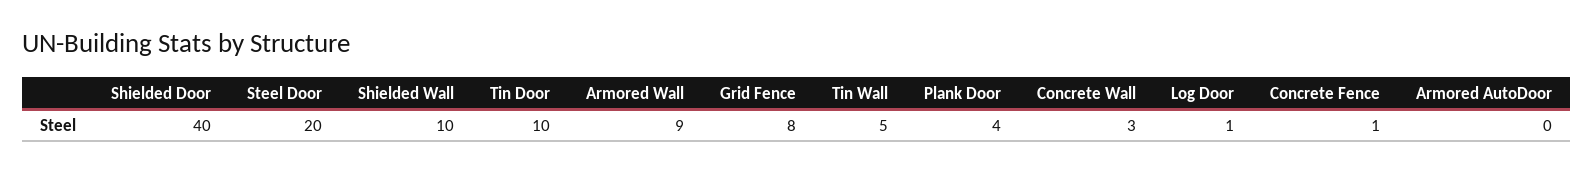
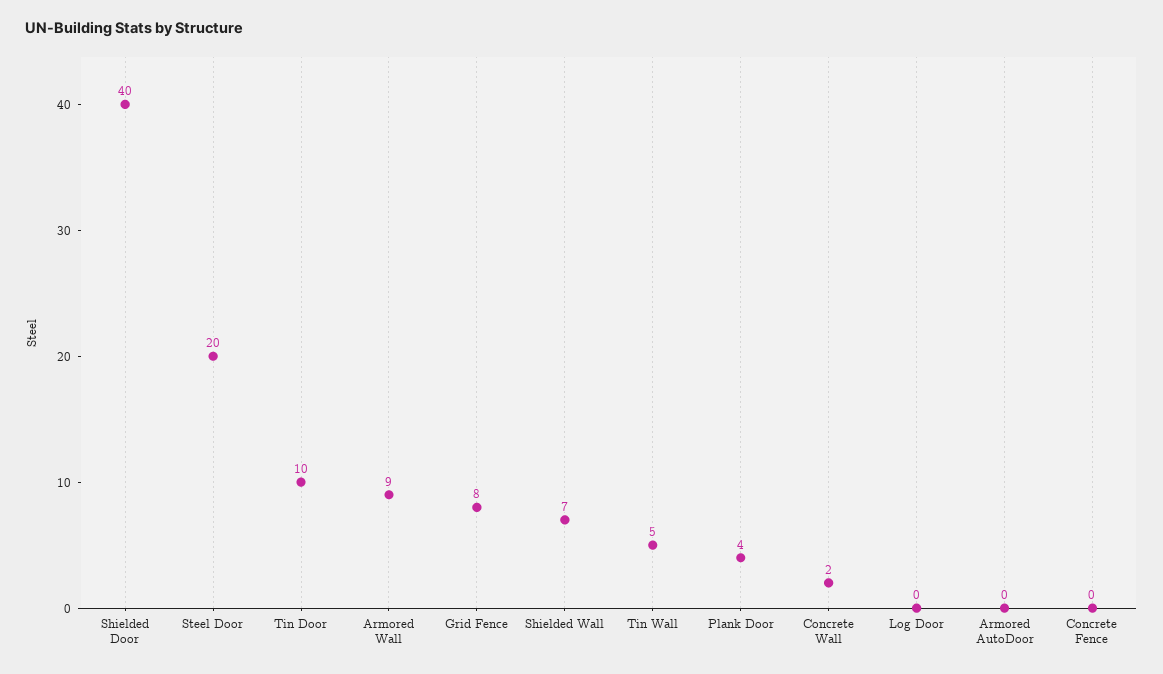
Shielded Wall: 10 -> 7
Concrete Wall: 3 -> 2
Log Door: 1 -> 0
Concrete Fence: 1 -> 0

